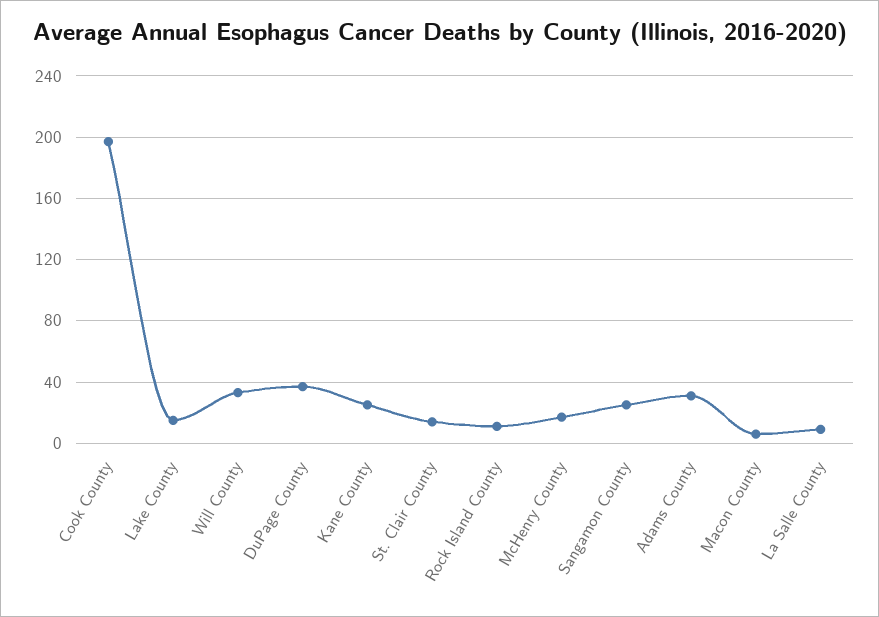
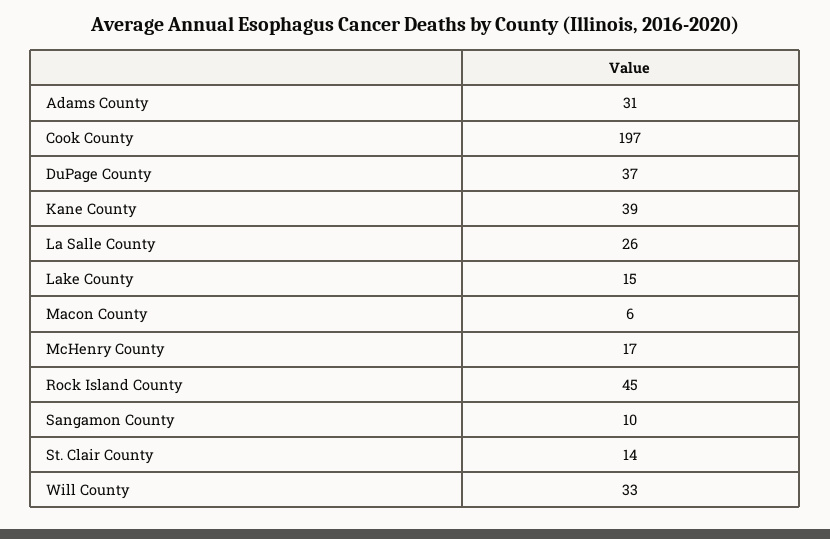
Kane County: 25 -> 39
Rock Island County: 10 -> 45
Sangamon County: 25 -> 10
La Salle County: 10 -> 26

